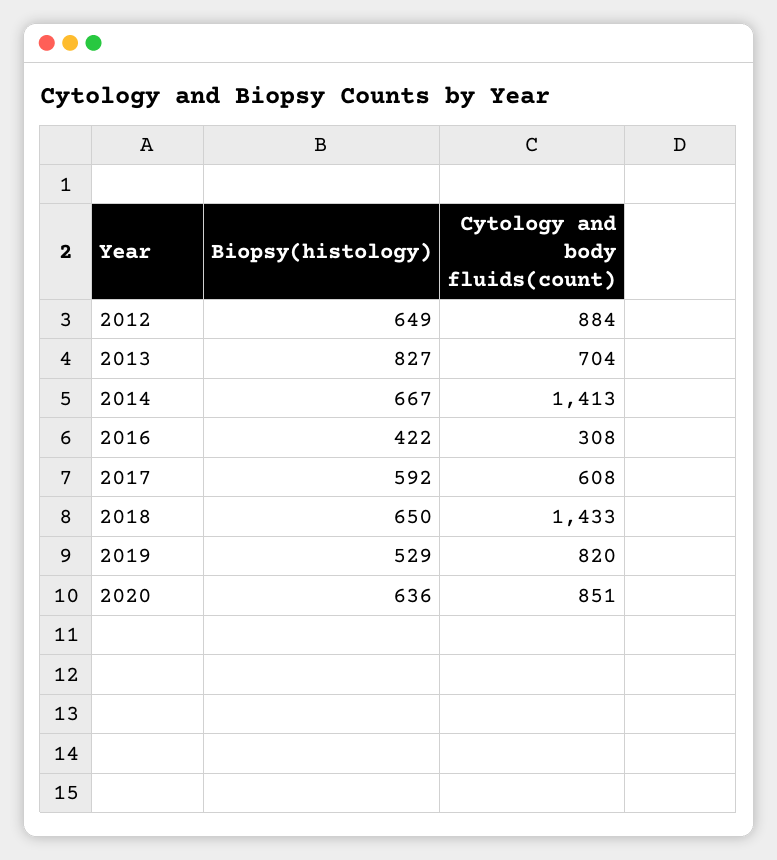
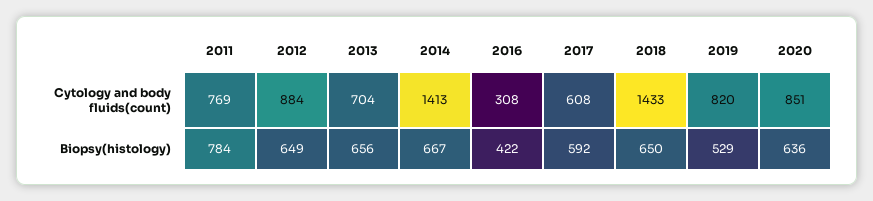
Biopsy(histology), 2013: 827 -> 656
Cytology and body fluids(count), 2011: none -> 769
Biopsy(histology), 2011: none -> 784

